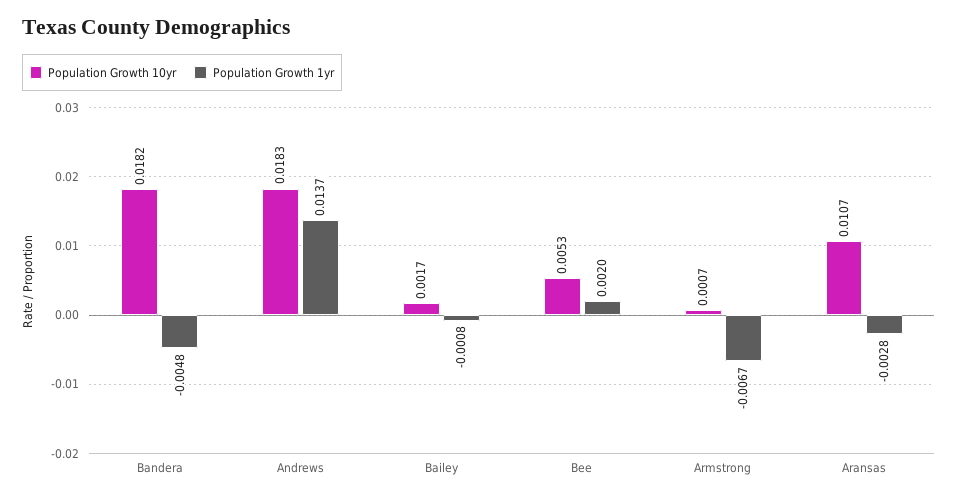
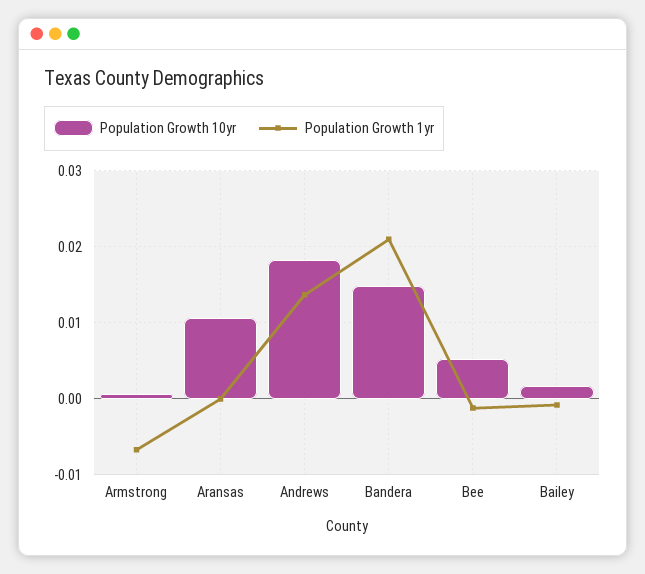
Population Growth 10yr, Bandera: 0.0182 -> 0.015
Population Growth 1yr, Bandera: -0.0048 -> 0.021
Population Growth 1yr, Bee: 0.002 -> -0.001
Population Growth 1yr, Aransas: -0.0028 -> 0

